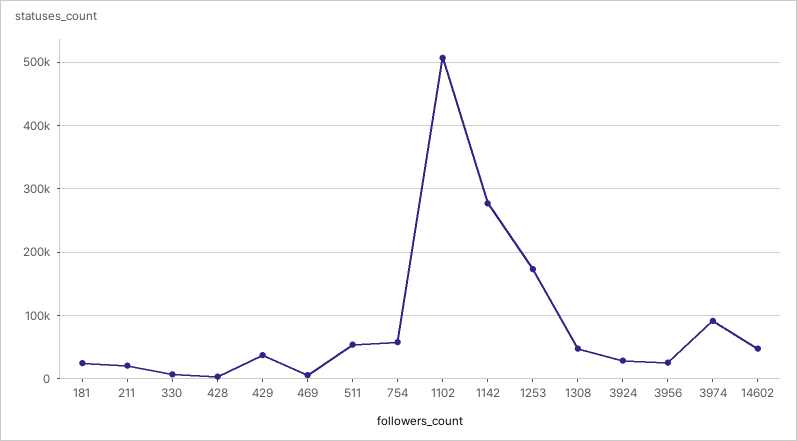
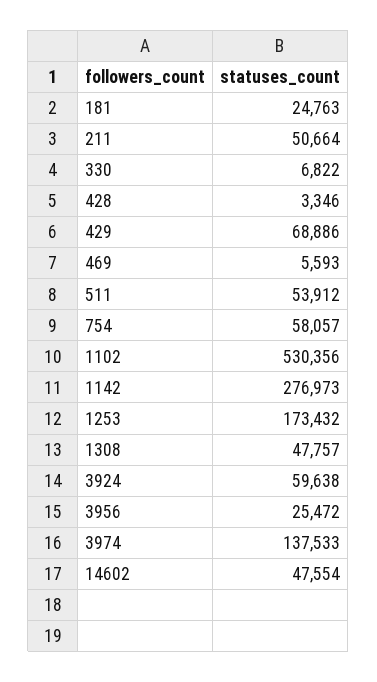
211: 20000 -> 50664
429: 40000 -> 68886
1102: 510000 -> 530356
3924: 30000 -> 59638
3974: 90000 -> 137533

